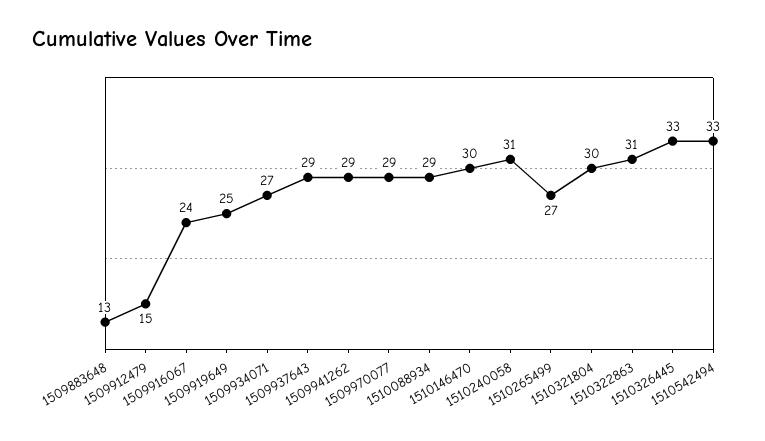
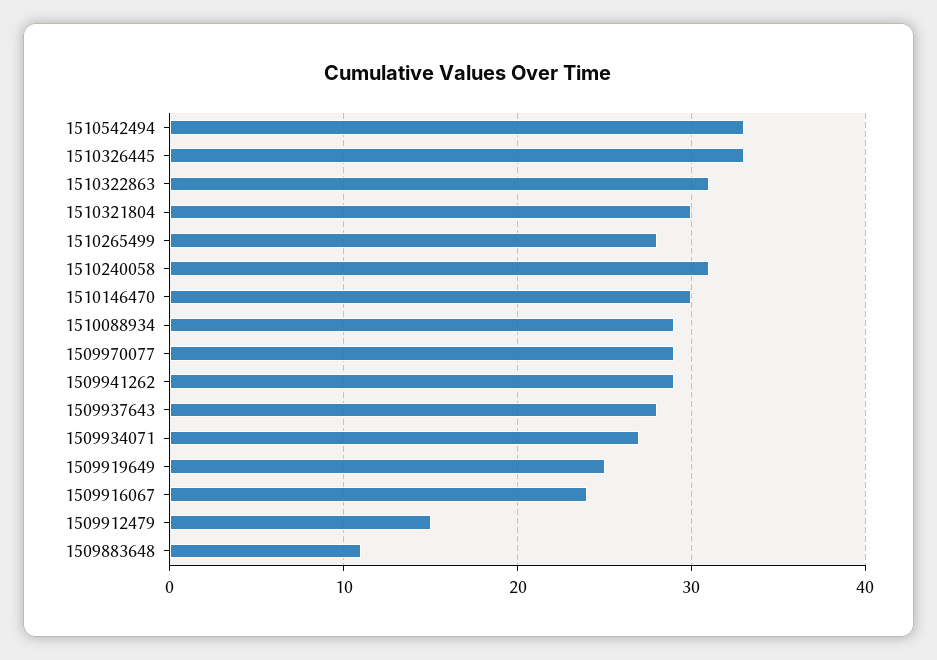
1509883648: 13 -> 11
1509937643: 29 -> 28
1510265499: 27 -> 28

